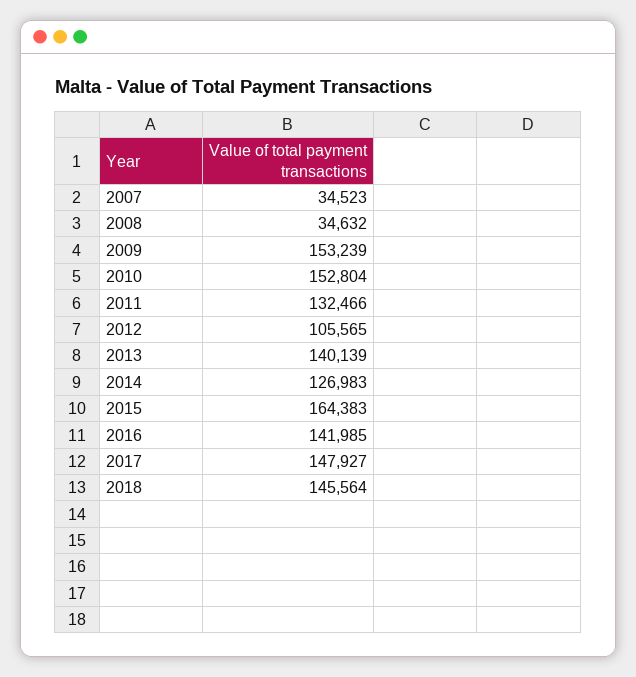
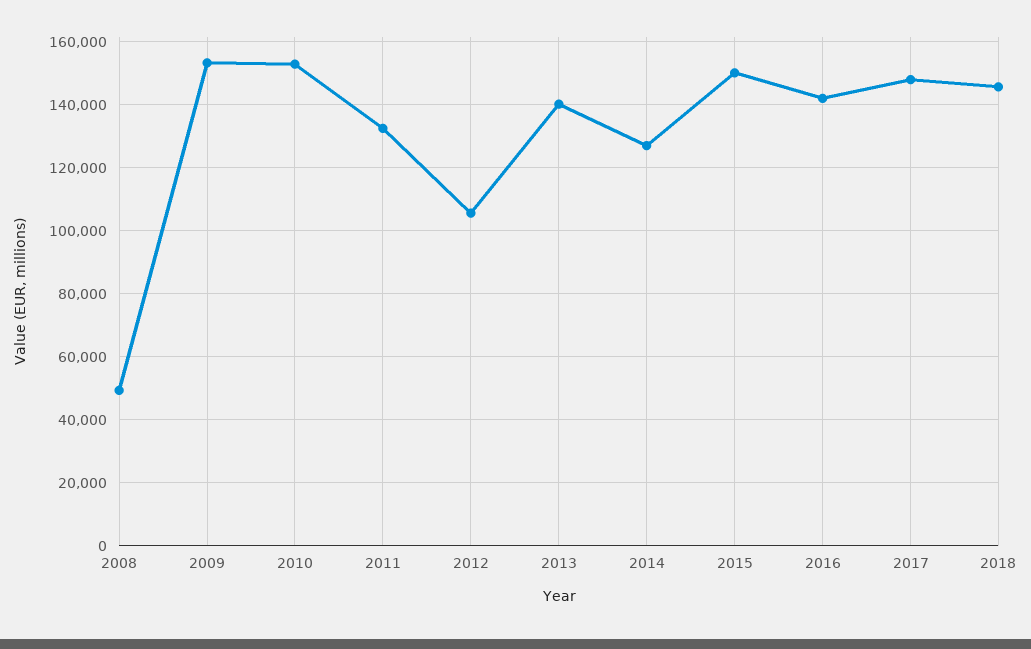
2007: 34523 -> none
2008: 34632 -> 50000
2015: 164383 -> 150000

